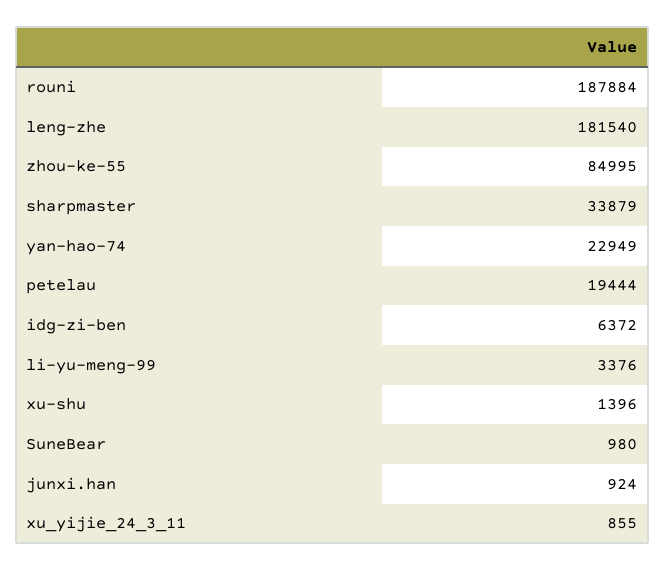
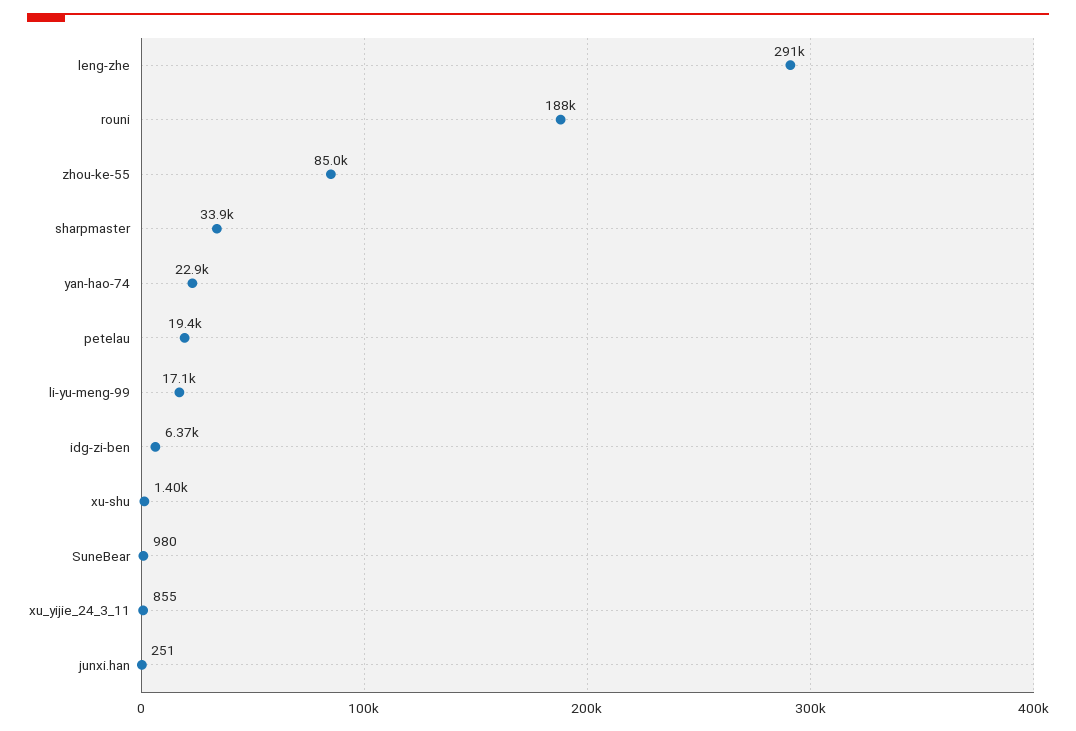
leng-zhe: 181540 -> 291000
li-yu-meng-99: 3376 -> 17100
junxi.han: 924 -> 251

